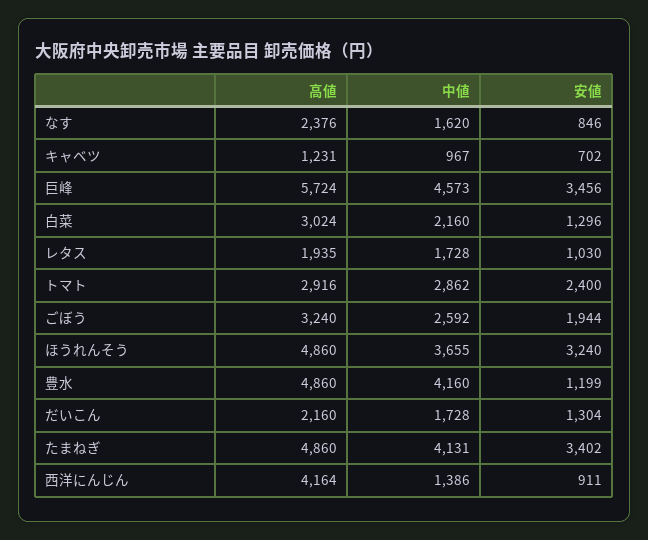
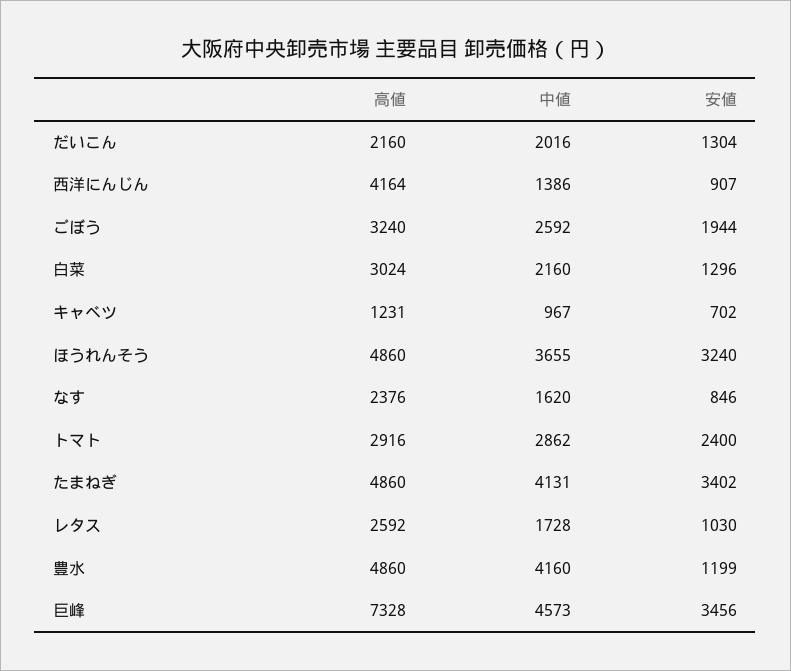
高値, 巨峰: 5724 -> 7328
高値, レタス: 1935 -> 2592
中値, だいこん: 1728 -> 2016
安値, 西洋にんじん: 911 -> 907

